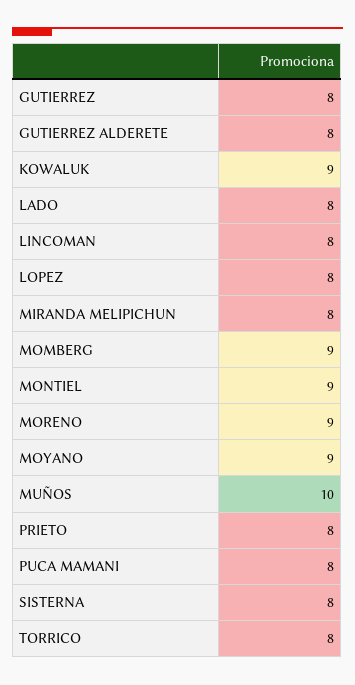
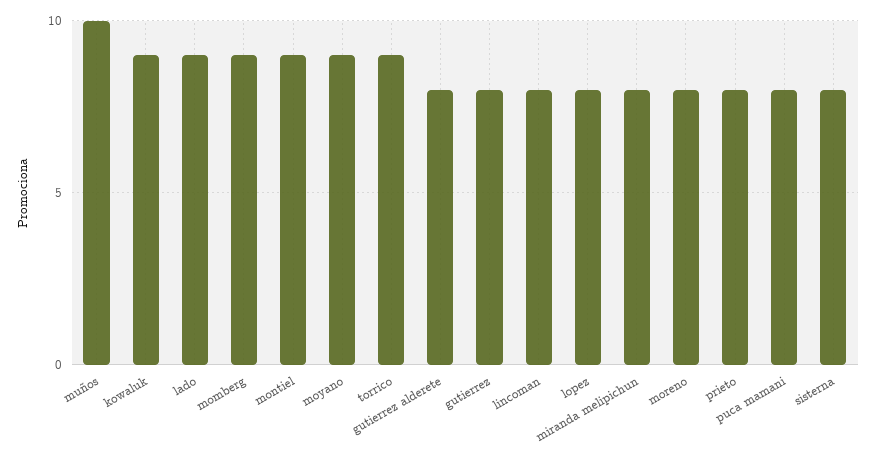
LADO: 8 -> 9
MORENO: 9 -> 8
TORRICO: 8 -> 9

